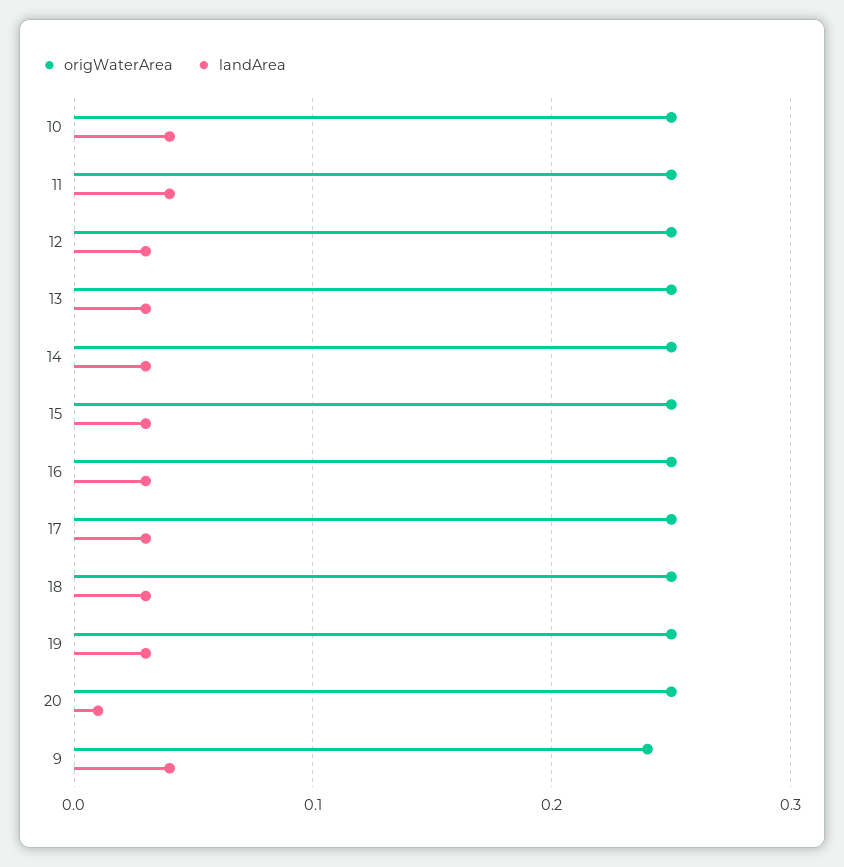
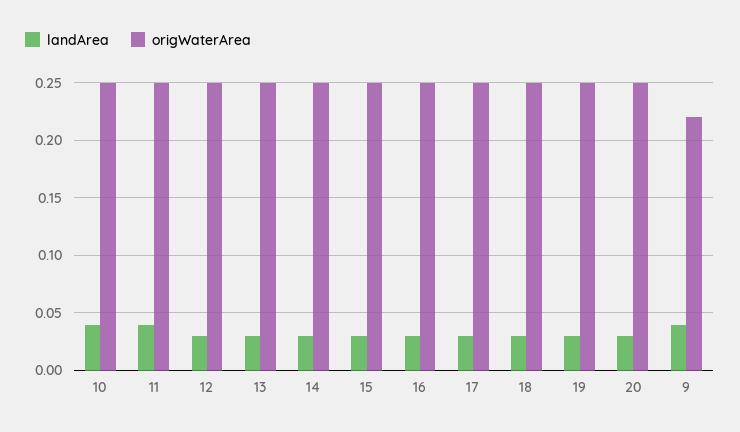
landArea, 20: 0.01 -> 0.03
origWaterArea, 9: 0.24 -> 0.22

